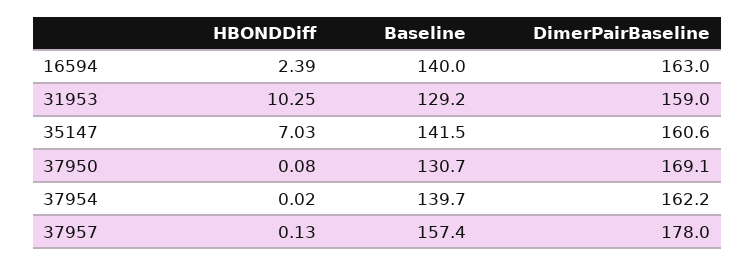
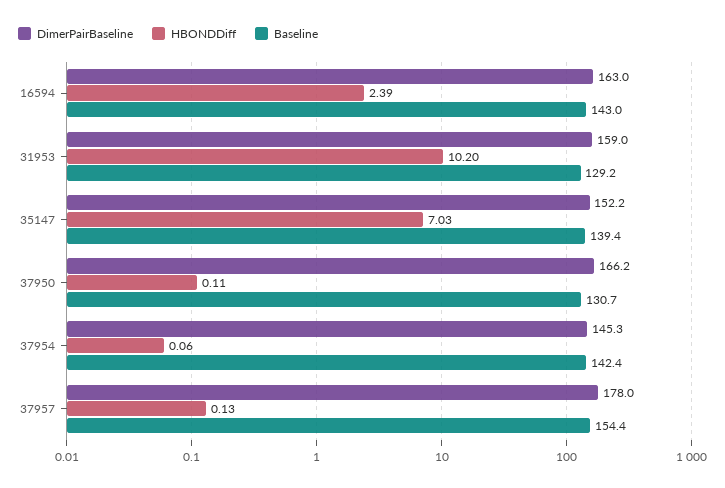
Baseline, 16594: 140 -> 143
HBONDDiff, 31953: 10.25 -> 10.2
Baseline, 35147: 141.5 -> 139.4
DimerPairBaseline, 35147: 160.6 -> 152.2
HBONDDiff, 37950: 0.08 -> 0.11
DimerPairBaseline, 37950: 169.1 -> 166.2
HBONDDiff, 37954: 0.02 -> 0.06
Baseline, 37954: 139.7 -> 142.4
DimerPairBaseline, 37954: 162.2 -> 145.3
Baseline, 37957: 157.4 -> 154.4

